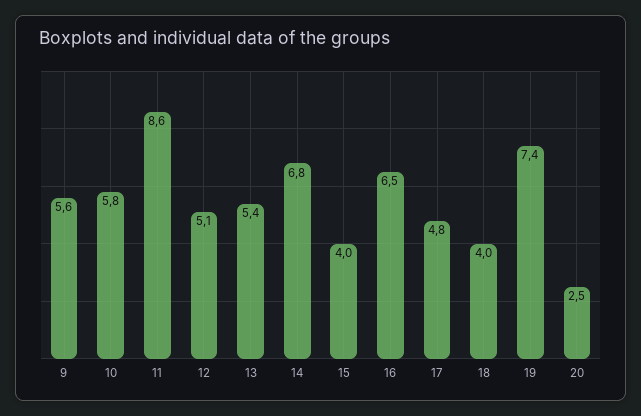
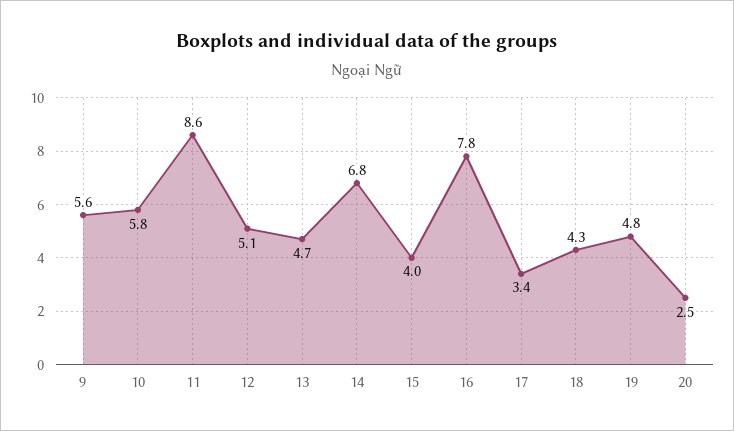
13: 5.4 -> 4.7
16: 6.5 -> 7.8
17: 4.8 -> 3.4
18: 4 -> 4.3
19: 7.4 -> 4.8

